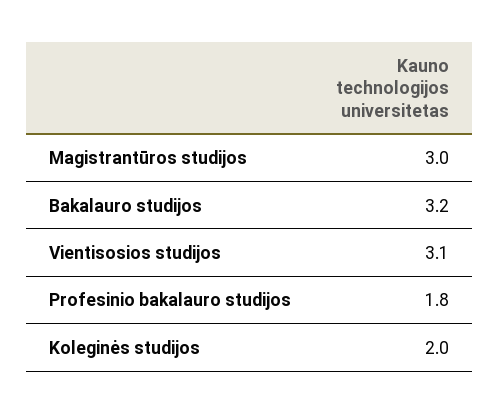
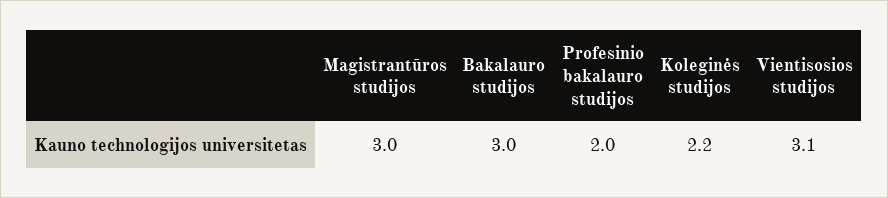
Bakalauro studijos: 3.2 -> 3
Profesinio bakalauro studijos: 1.8 -> 2
Koleginės studijos: 2 -> 2.2

